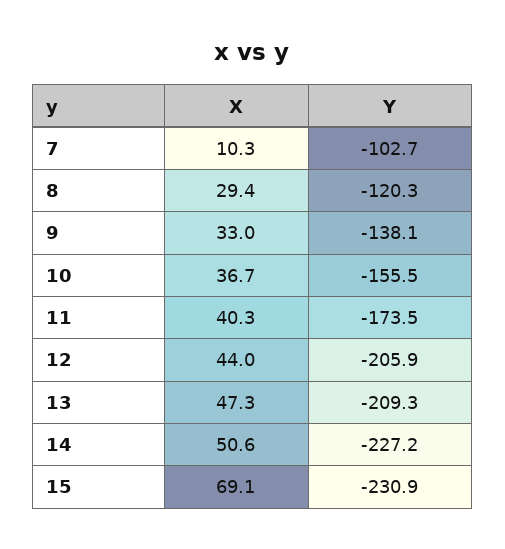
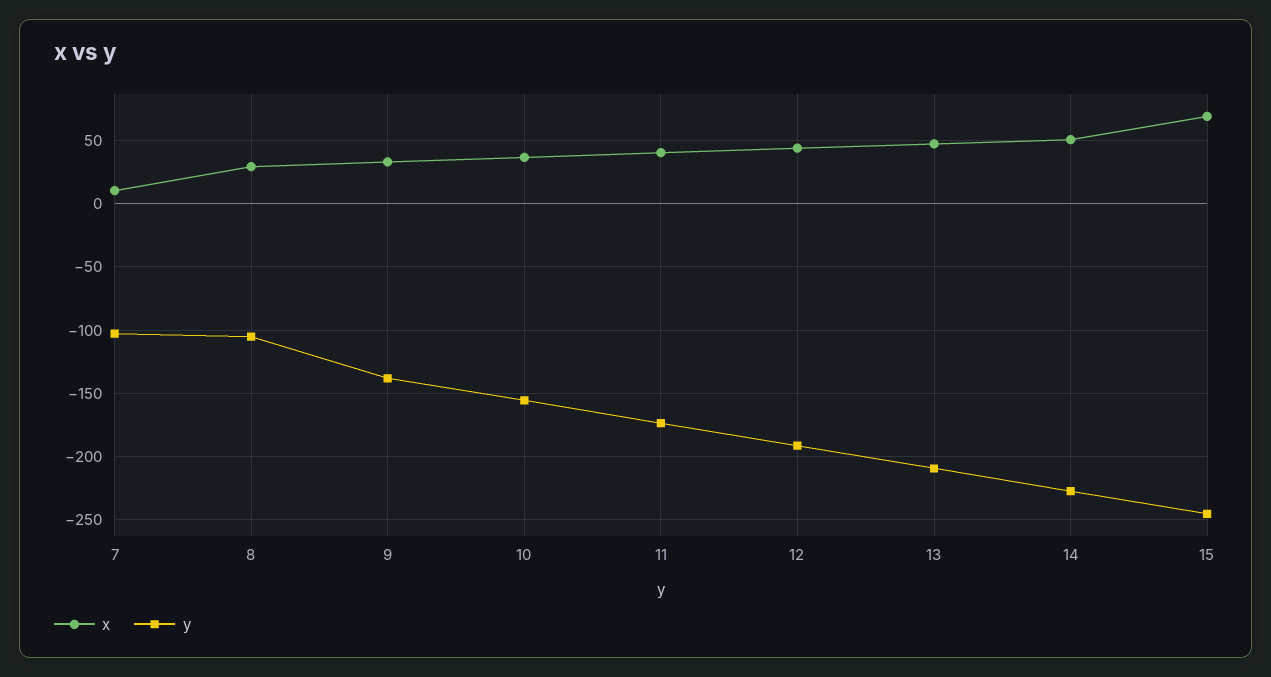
Y, 8: -120.3 -> -105
Y, 12: -205.9 -> -190
Y, 15: -230.9 -> -245

